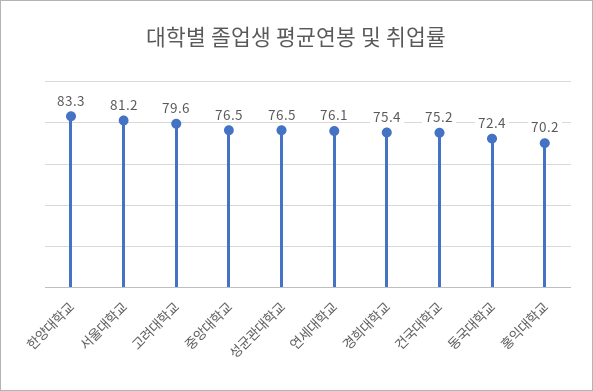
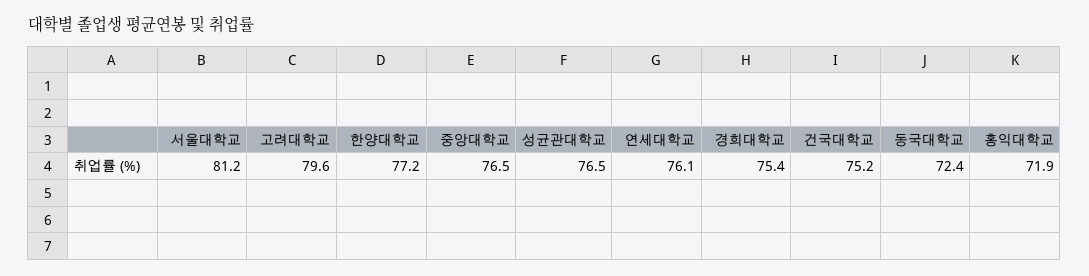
한양대학교: 83.3 -> 77.2
홍익대학교: 70.2 -> 71.9

